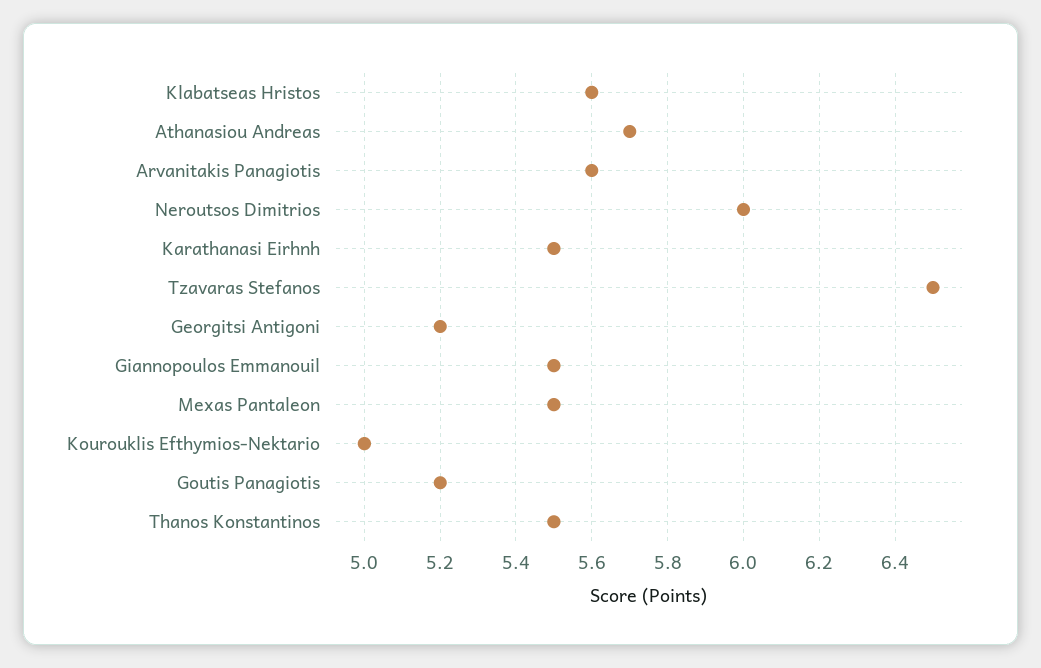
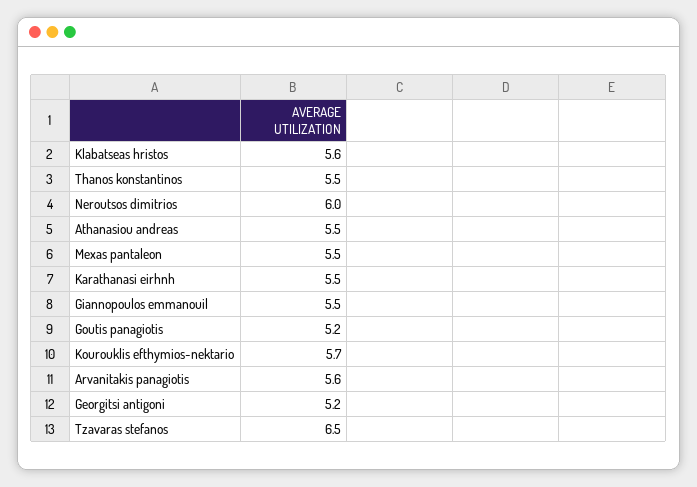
Athanasiou Andreas: 5.7 -> 5.5
Kourouklis Efthymios-Nektario: 5 -> 5.7

